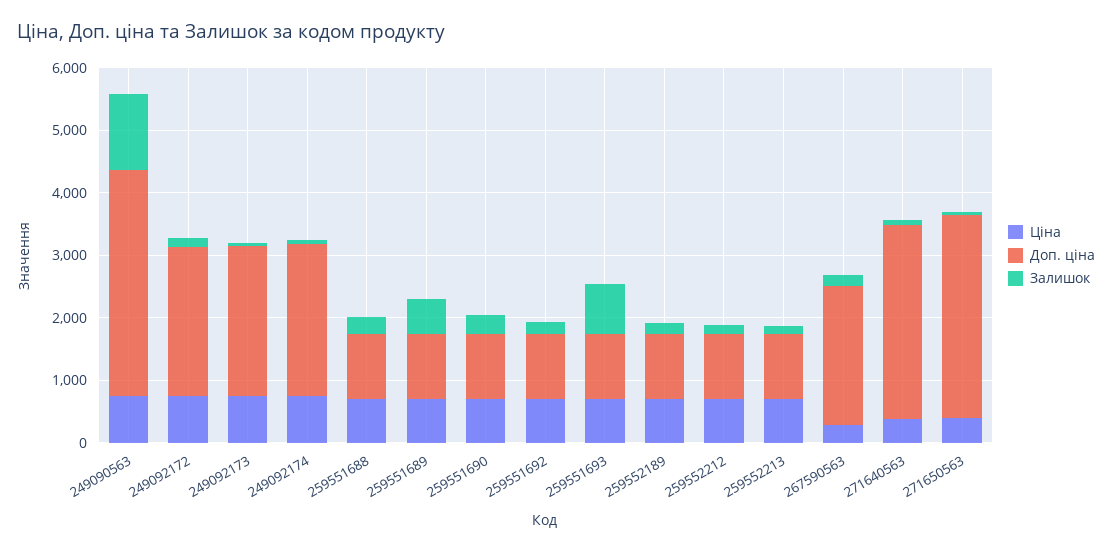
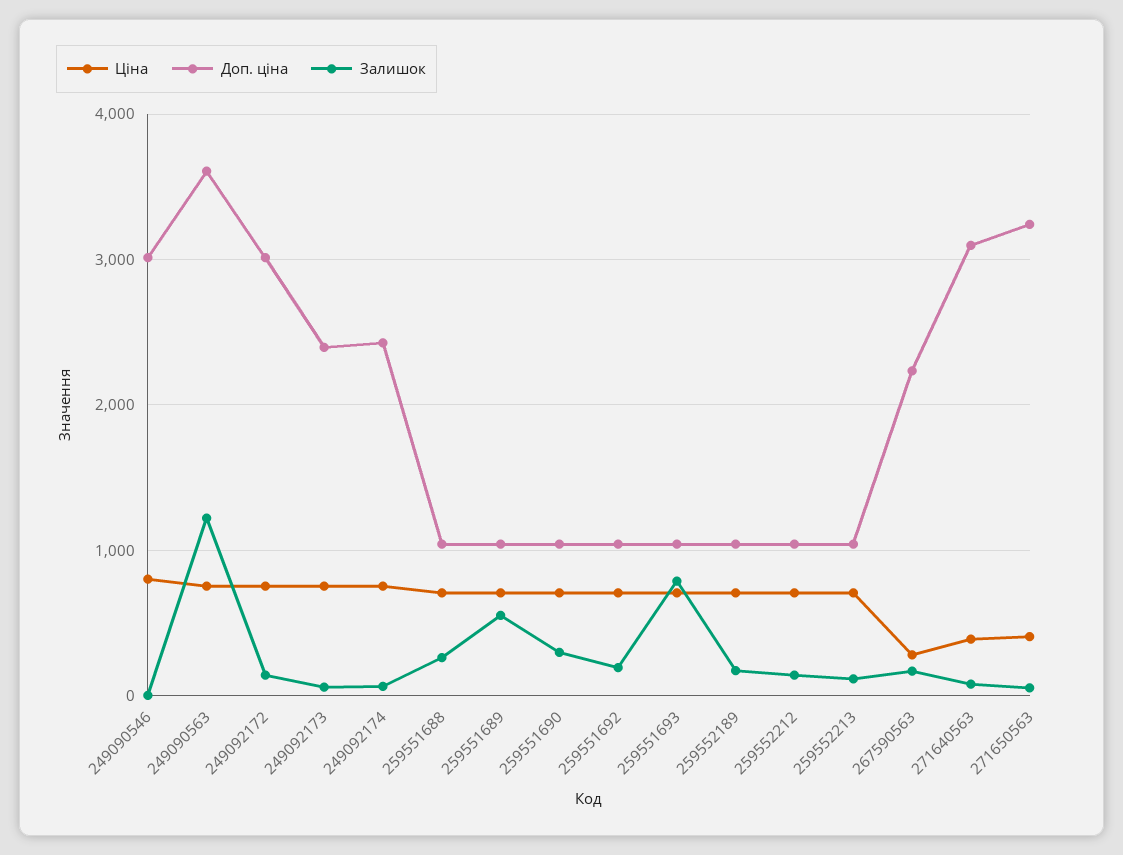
Доп. ціна, 249092172: 2400 -> 3000
Ціна, 249090546: none -> 800
Доп. ціна, 249090546: none -> 3000
Залишок, 249090546: none -> 0

